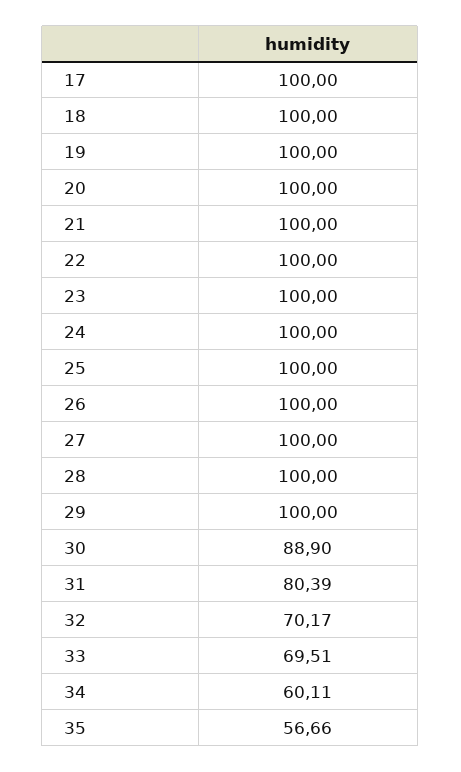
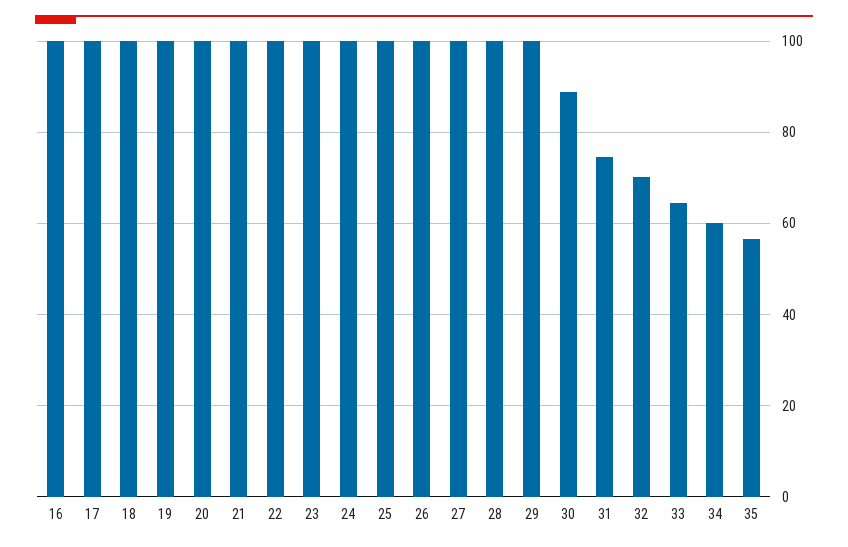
31: 80.39 -> 74
33: 69.51 -> 64
16: none -> 100

